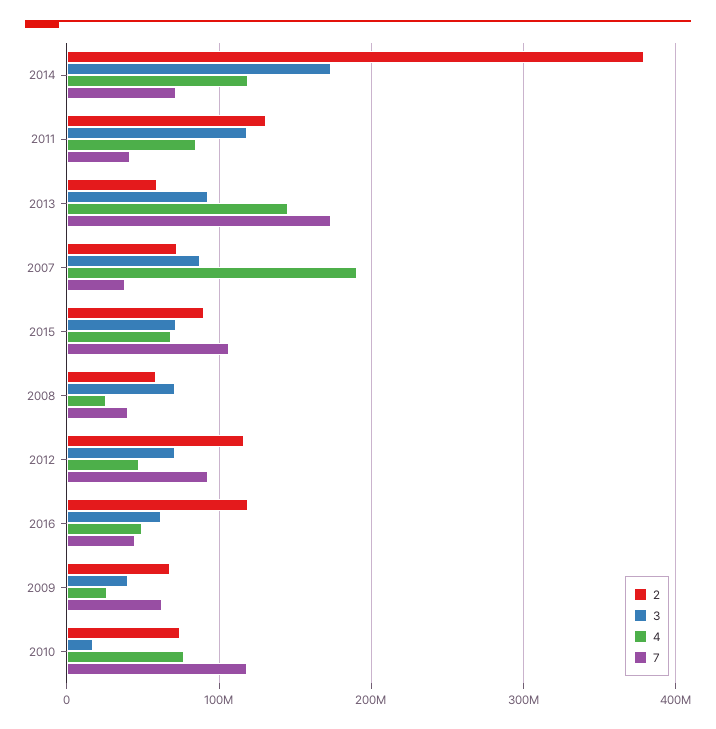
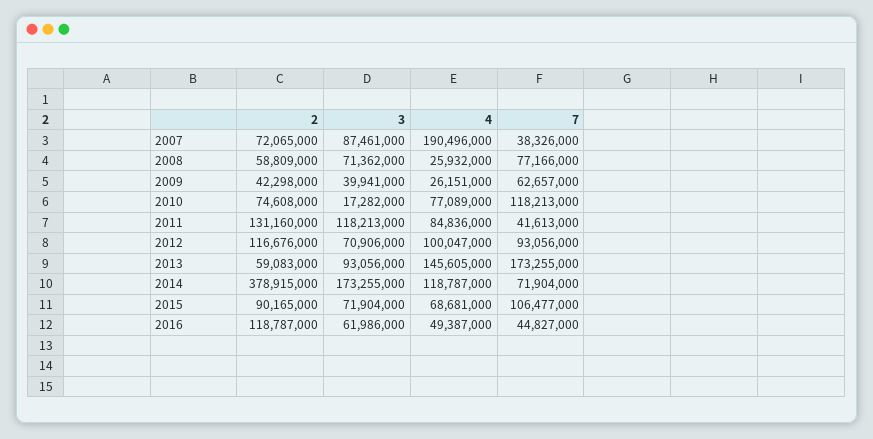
7, 2008: 40000000 -> 77166000
4, 2012: 50000000 -> 100047000
2, 2009: 70000000 -> 42298000

